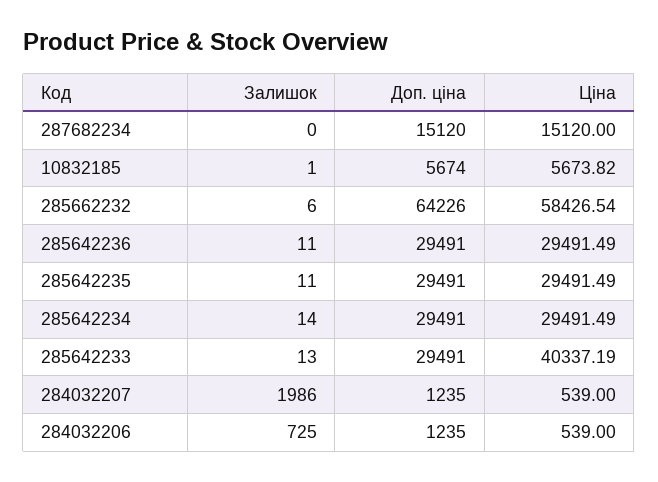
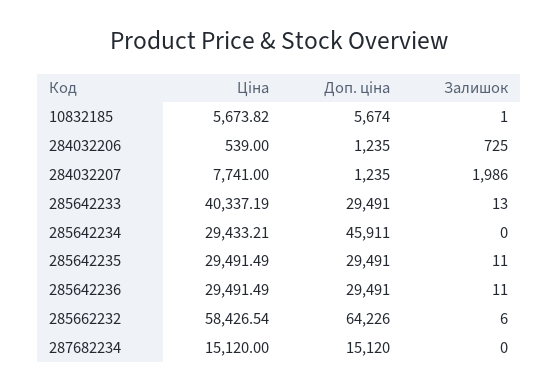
Залишок, 285642234: 14 -> 0
Доп. ціна, 285642234: 29491 -> 45911
Ціна, 285642234: 29491.49 -> 29433.21
Ціна, 284032207: 539 -> 7741

